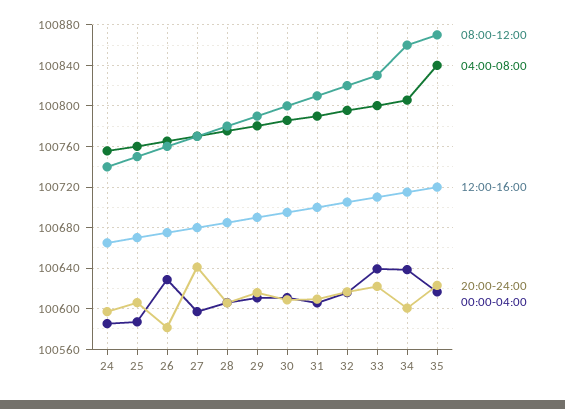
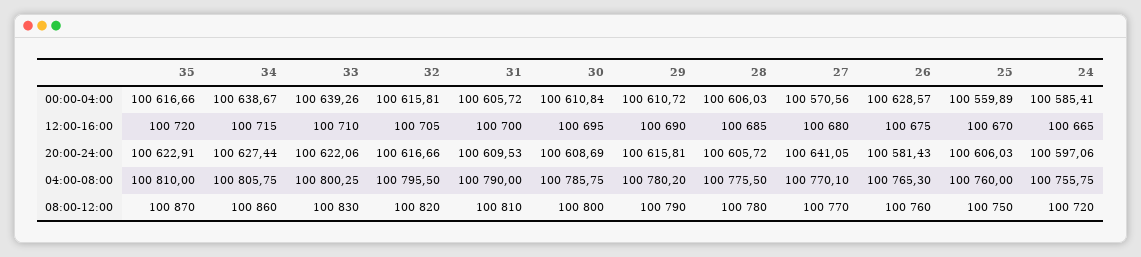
08:00-12:00, 24: 100740 -> 100720
00:00-04:00, 25: 100590 -> 100559.89
00:00-04:00, 27: 100600 -> 100570.56
20:00-24:00, 34: 100600 -> 100627.44
04:00-08:00, 35: 100840 -> 100810

